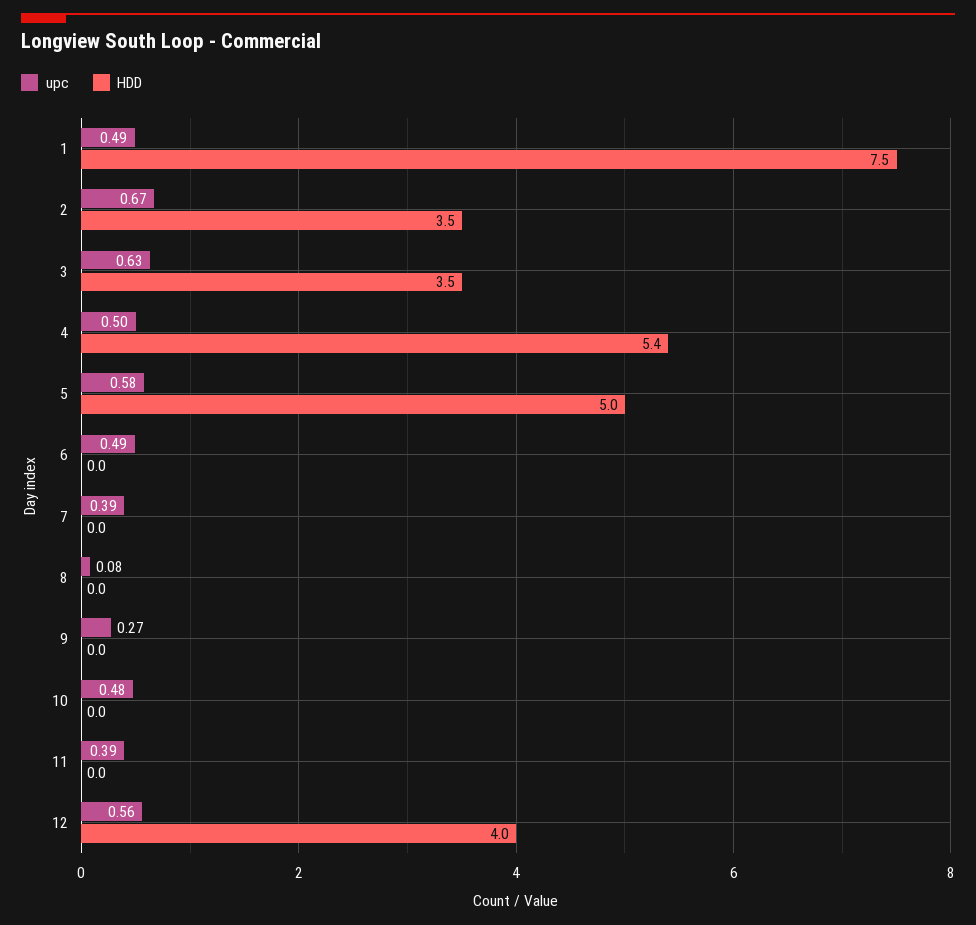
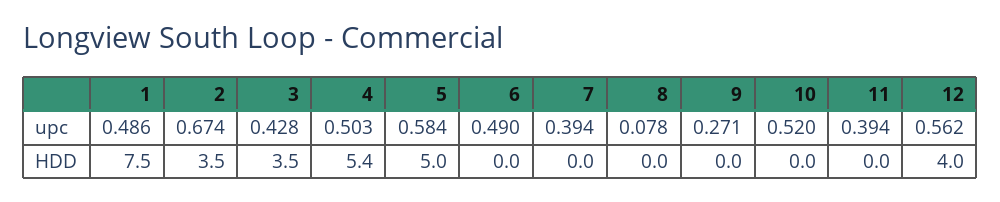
upc, 3: 0.63 -> 0.428
upc, 10: 0.48 -> 0.52

